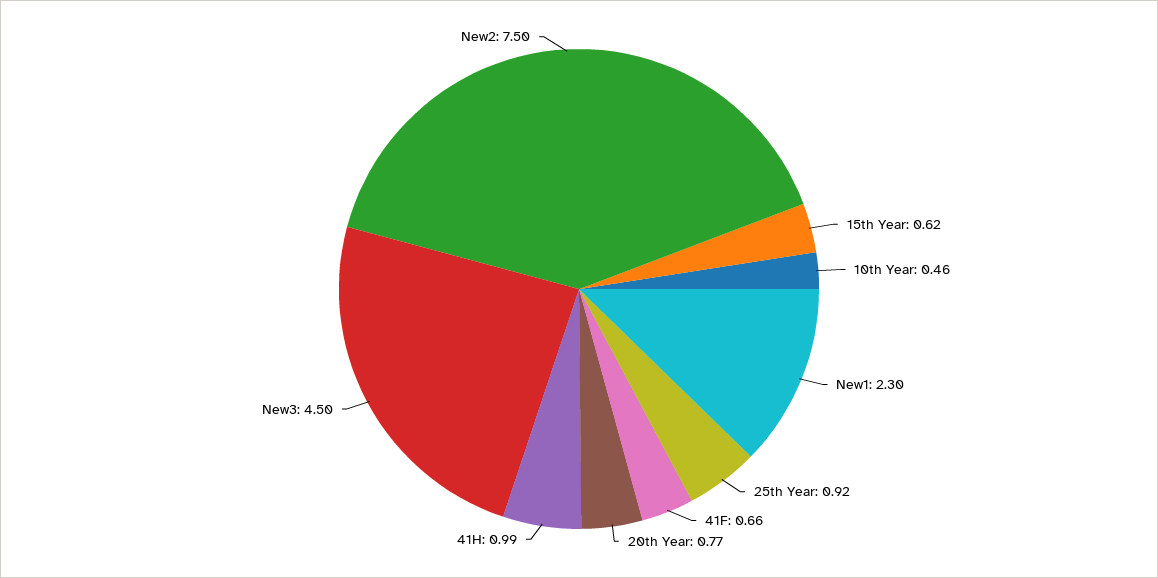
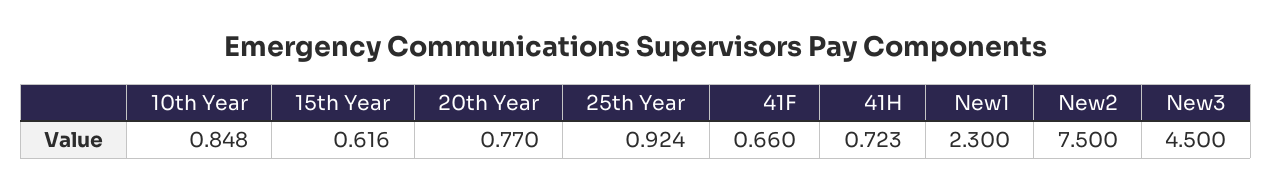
10th Year: 0.46 -> 0.848
41H: 0.99 -> 0.723

